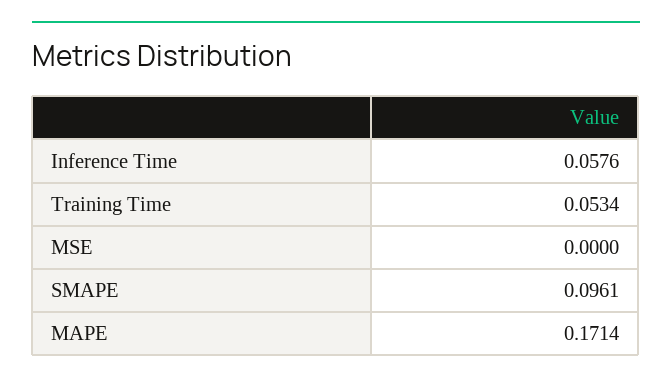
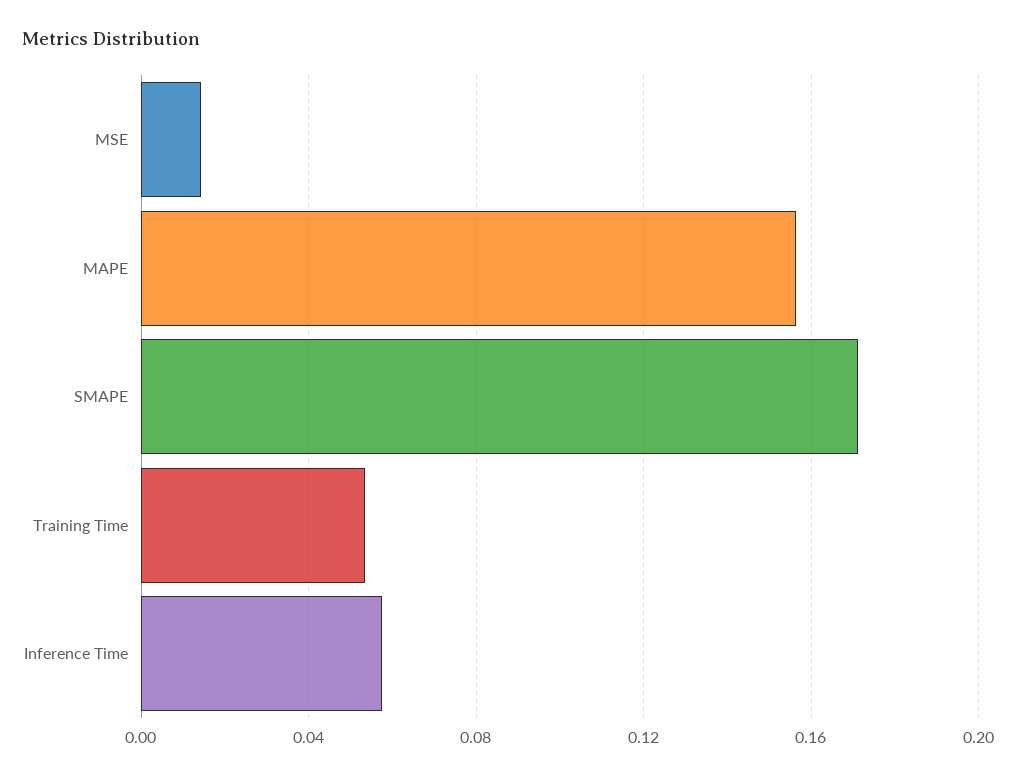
MSE: 0 -> 0.015
SMAPE: 0.0961 -> 0.17
MAPE: 0.1714 -> 0.155

